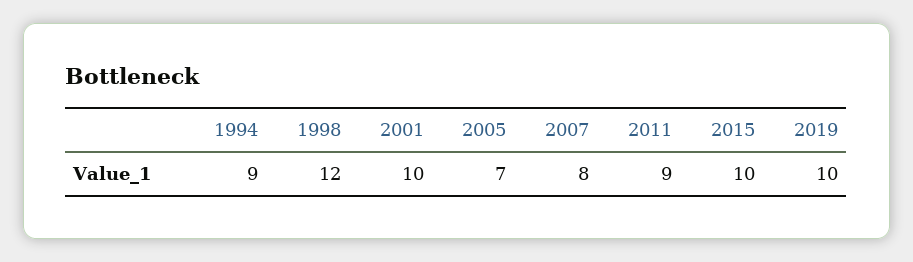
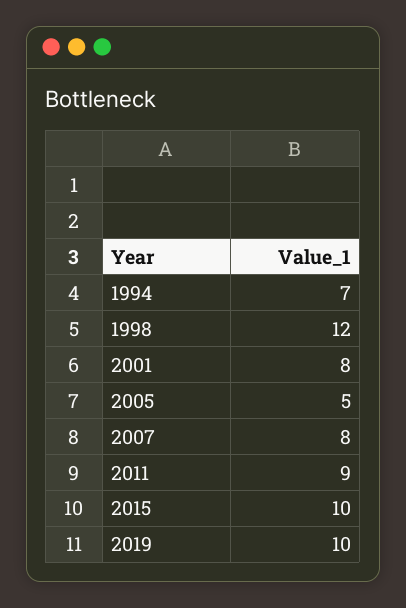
1994: 9 -> 7
2001: 10 -> 8
2005: 7 -> 5

